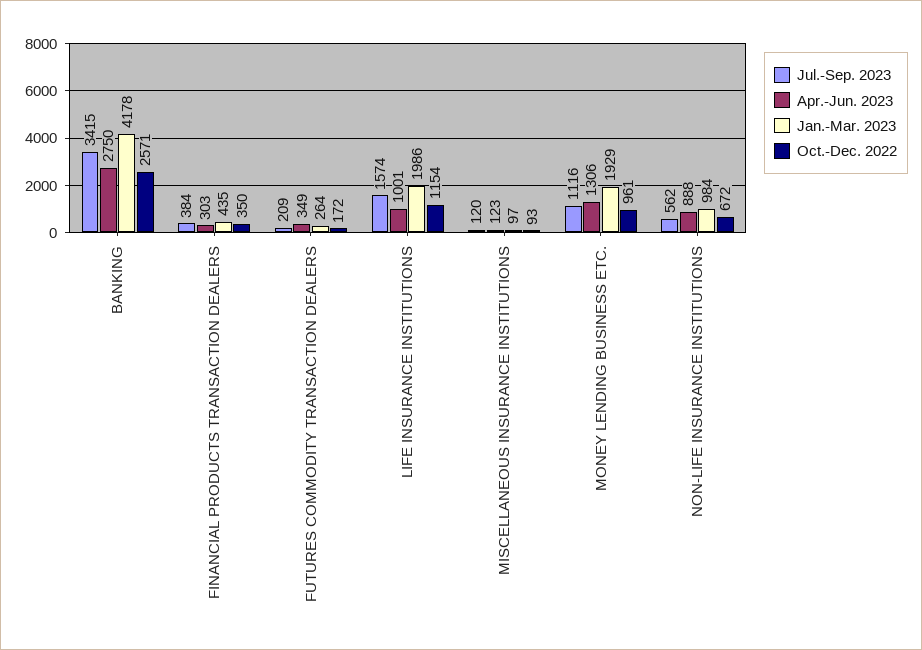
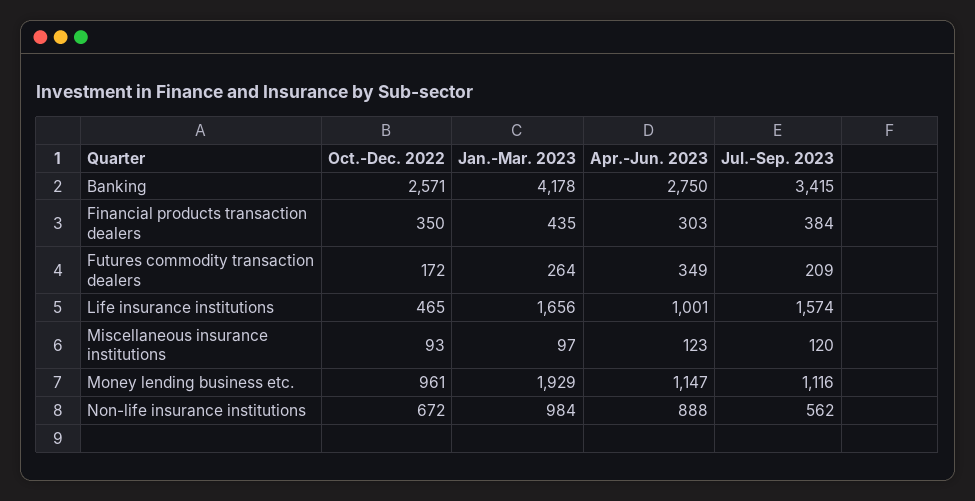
Jan.-Mar. 2023, LIFE INSURANCE INSTITUTIONS: 1986 -> 1656
Oct.-Dec. 2022, LIFE INSURANCE INSTITUTIONS: 1154 -> 465
Apr.-Jun. 2023, MONEY LENDING BUSINESS ETC.: 1306 -> 1147

